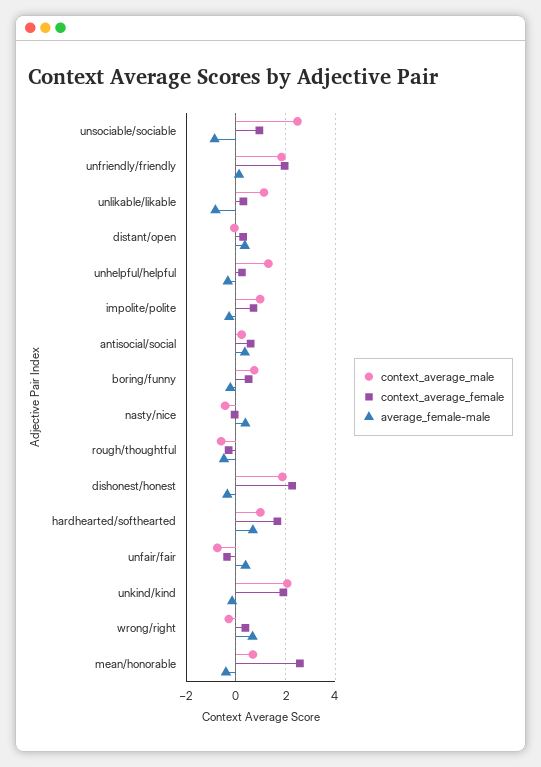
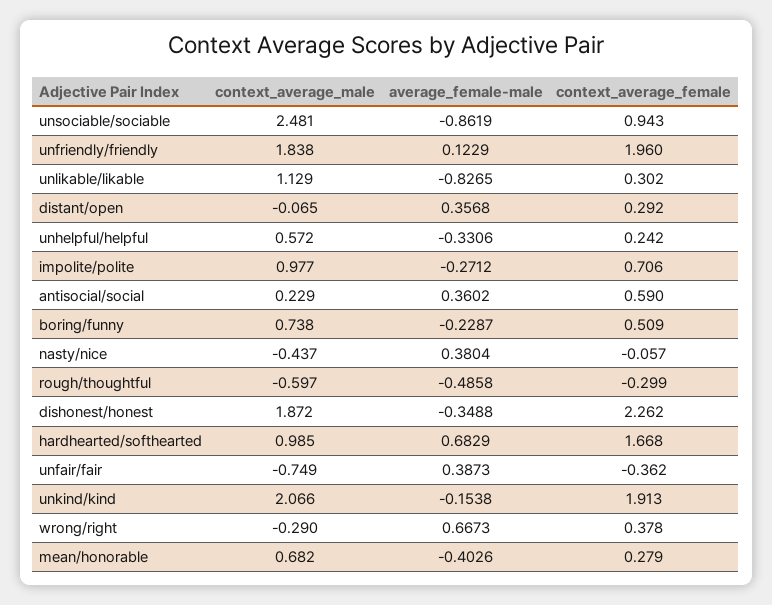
context_average_male, unhelpful/helpful: 1.25 -> 0.572
context_average_female, mean/honorable: 2.5 -> 0.279

